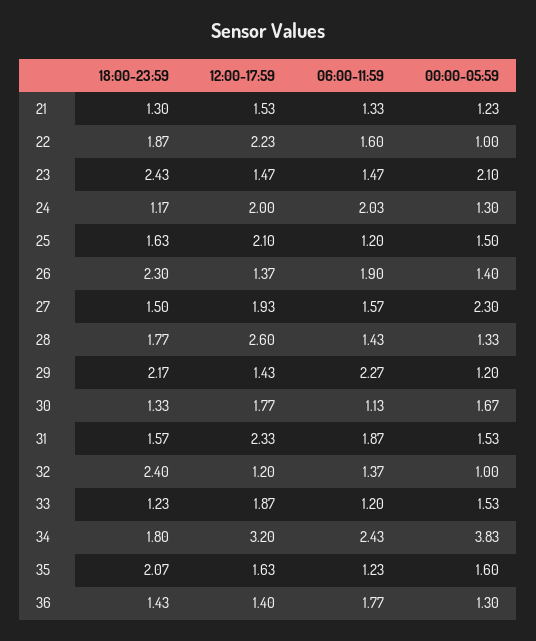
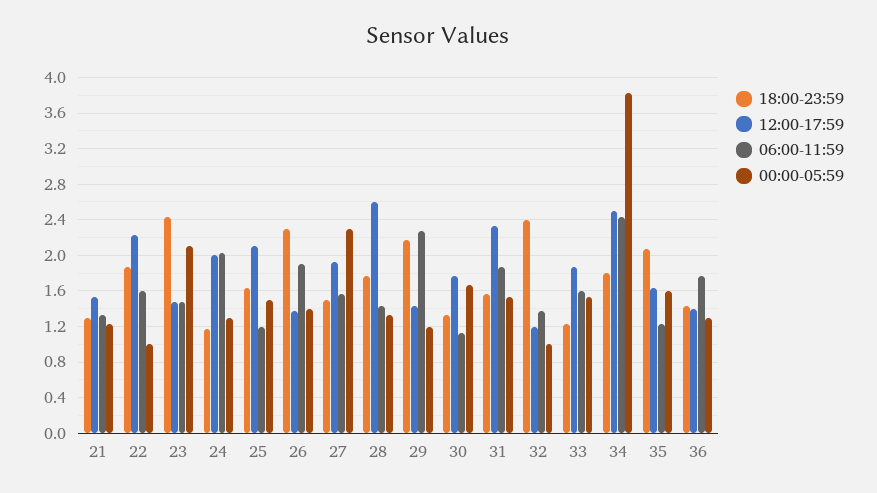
06:00-11:59, 33: 1.2 -> 1.6
12:00-17:59, 34: 3.2 -> 2.5

